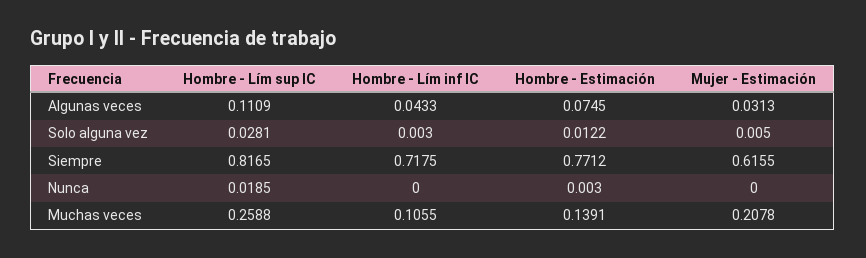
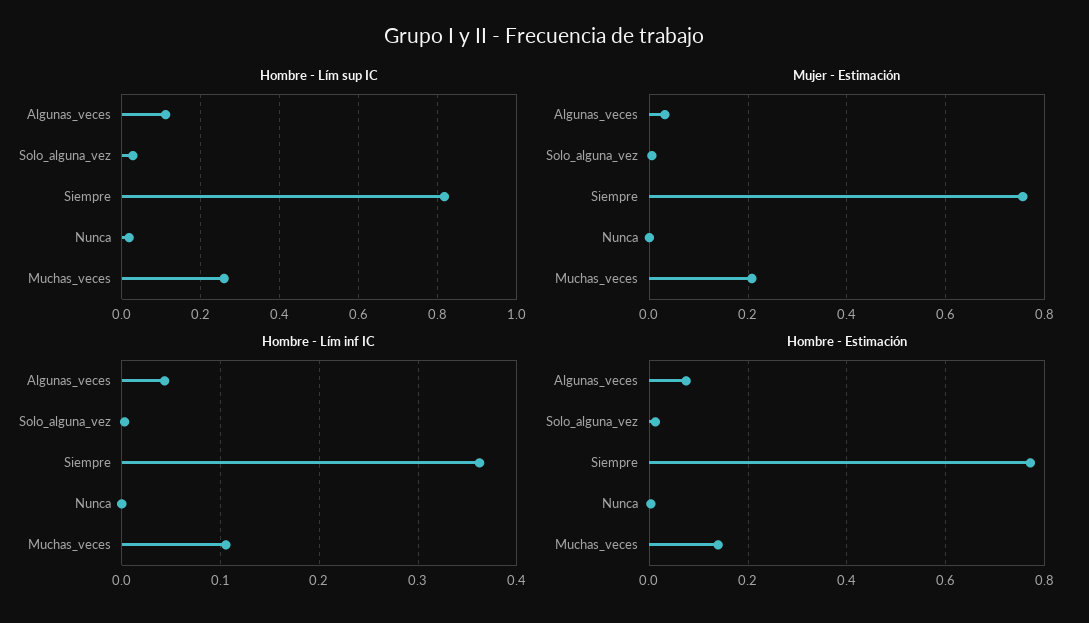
Hombre - Lím inf IC, Siempre: 0.7175 -> 0.36
Mujer - Estimación, Siempre: 0.6155 -> 0.76

